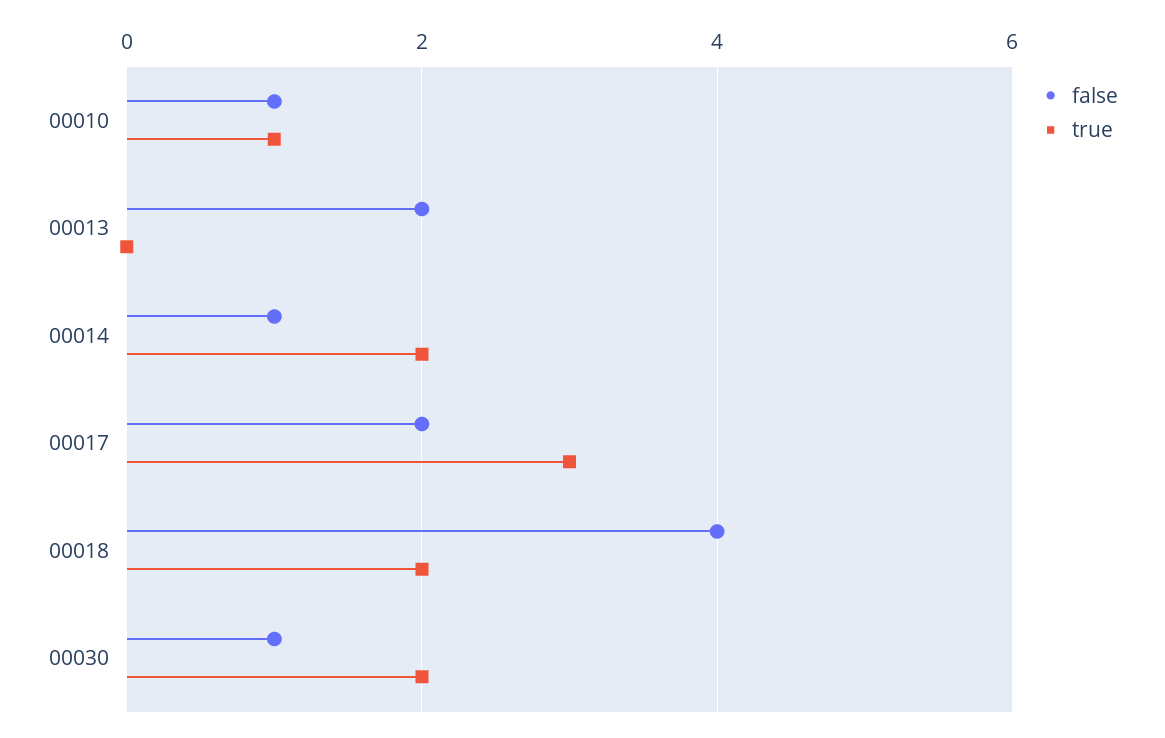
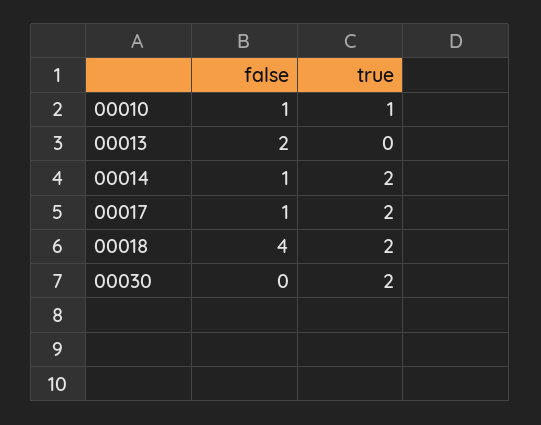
false, 00017: 2 -> 1
true, 00017: 3 -> 2
false, 00030: 1 -> 0

